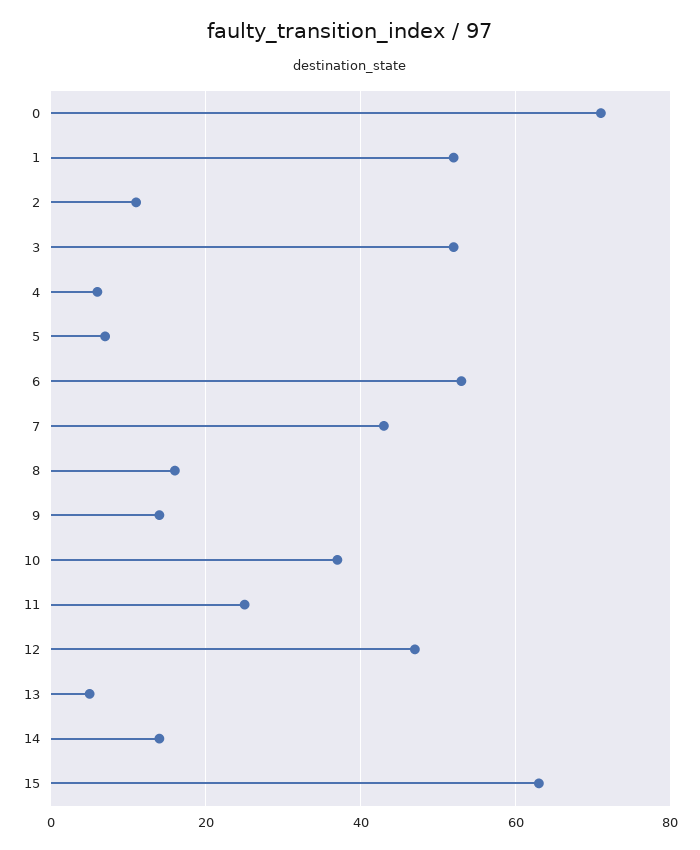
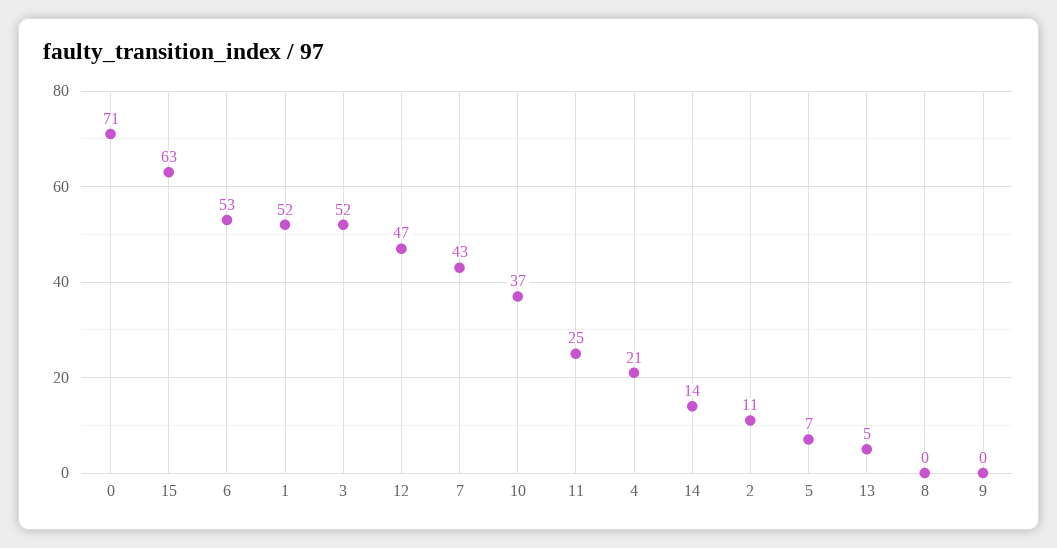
4: 5 -> 21
8: 15 -> 0
9: 15 -> 0

